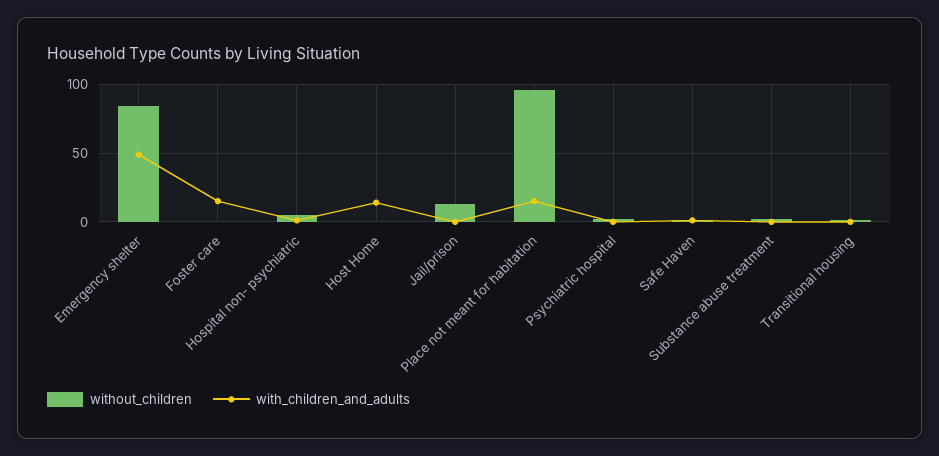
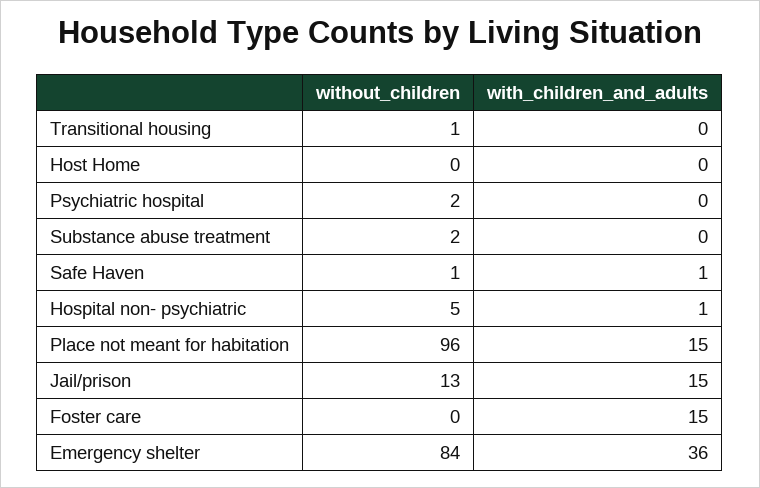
with_children_and_adults, Emergency shelter: 50 -> 36
with_children_and_adults, Host Home: 15 -> 0
with_children_and_adults, Jail/prison: 0 -> 15

